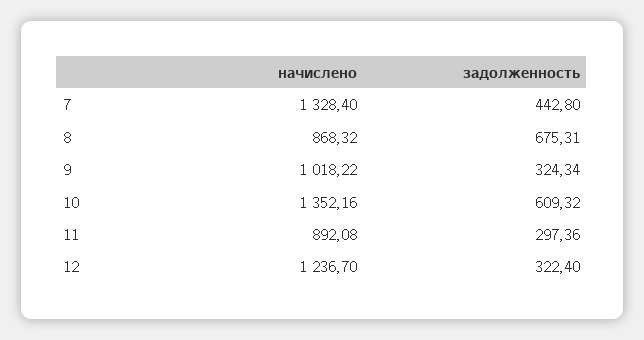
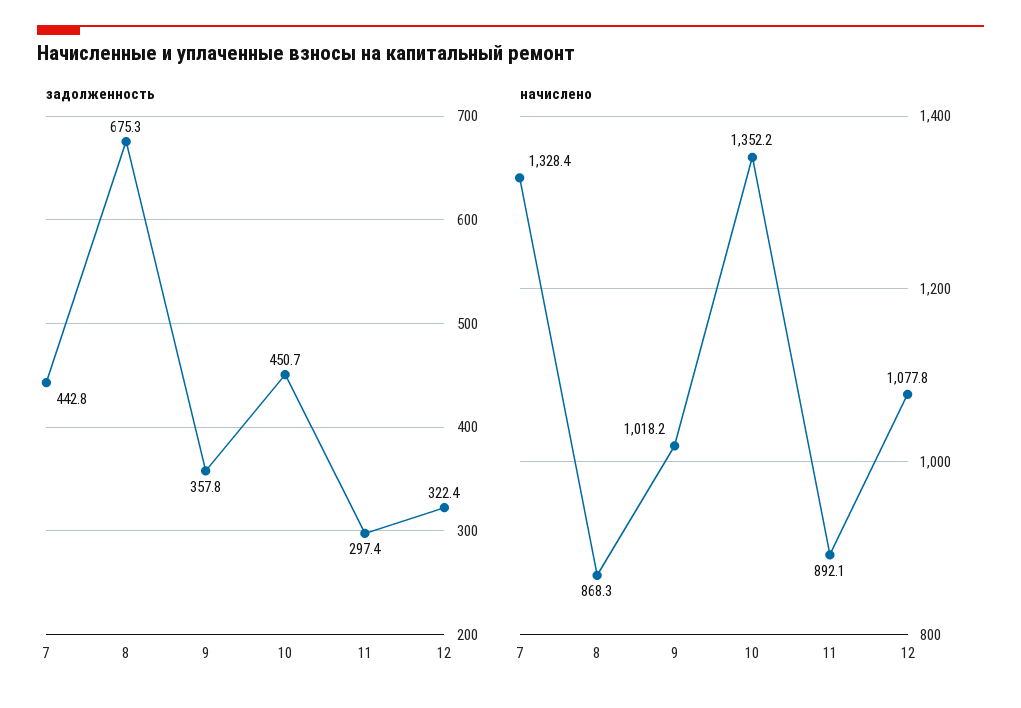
задолженность, 9: 324.34 -> 357.8
задолженность, 10: 609.32 -> 450.7
начислено, 12: 1236.7 -> 1077.8

